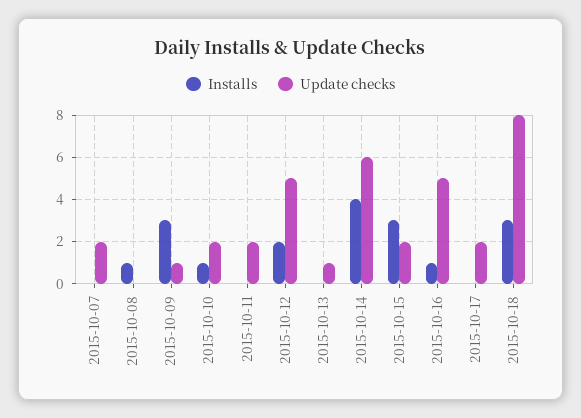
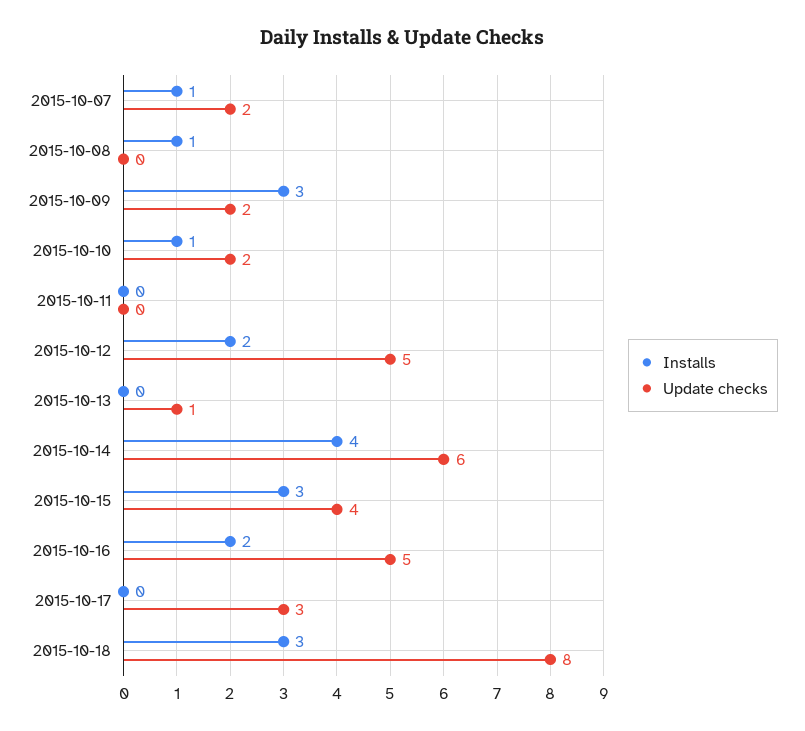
Installs, 2015-10-07: 0 -> 1
Update checks, 2015-10-09: 1 -> 2
Update checks, 2015-10-11: 2 -> 0
Update checks, 2015-10-15: 2 -> 4
Installs, 2015-10-16: 1 -> 2
Update checks, 2015-10-17: 2 -> 3

